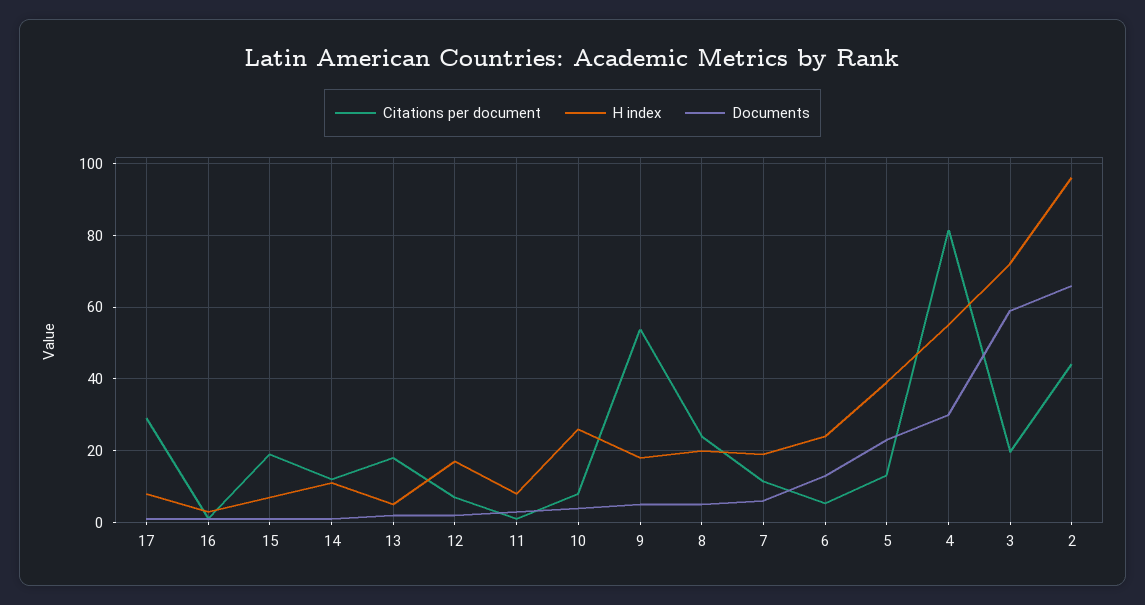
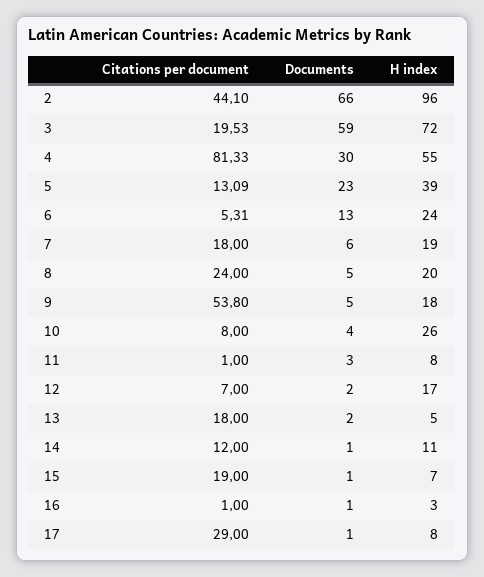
Citations per document, 7: 12 -> 18

